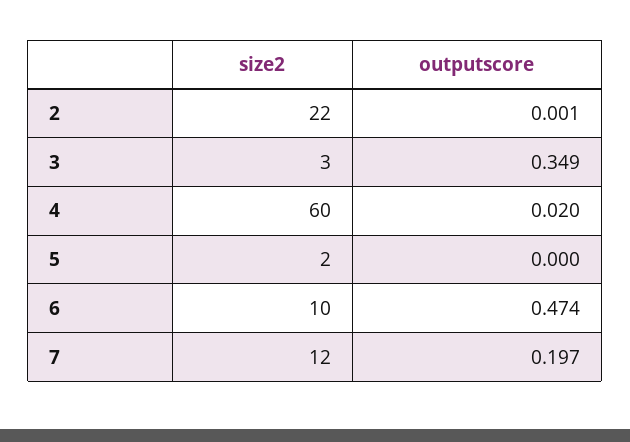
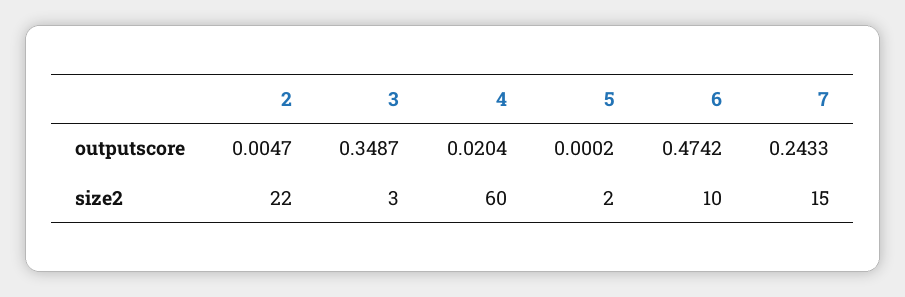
outputscore, 2: 0.001 -> 0.0047
size2, 7: 12 -> 15
outputscore, 7: 0.197 -> 0.2433

